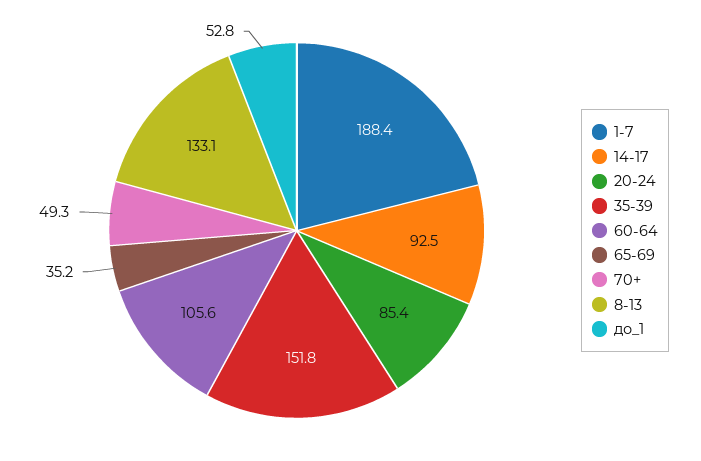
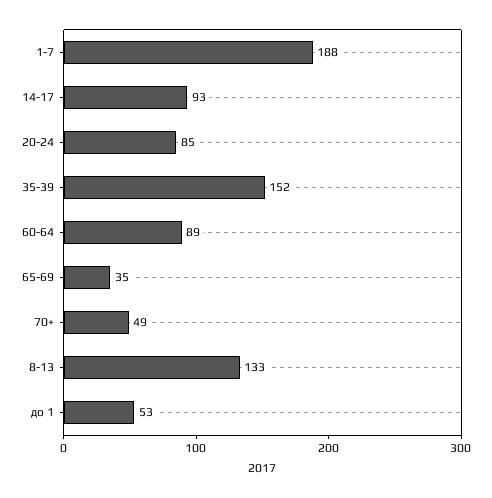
60-64: 105.6 -> 89

